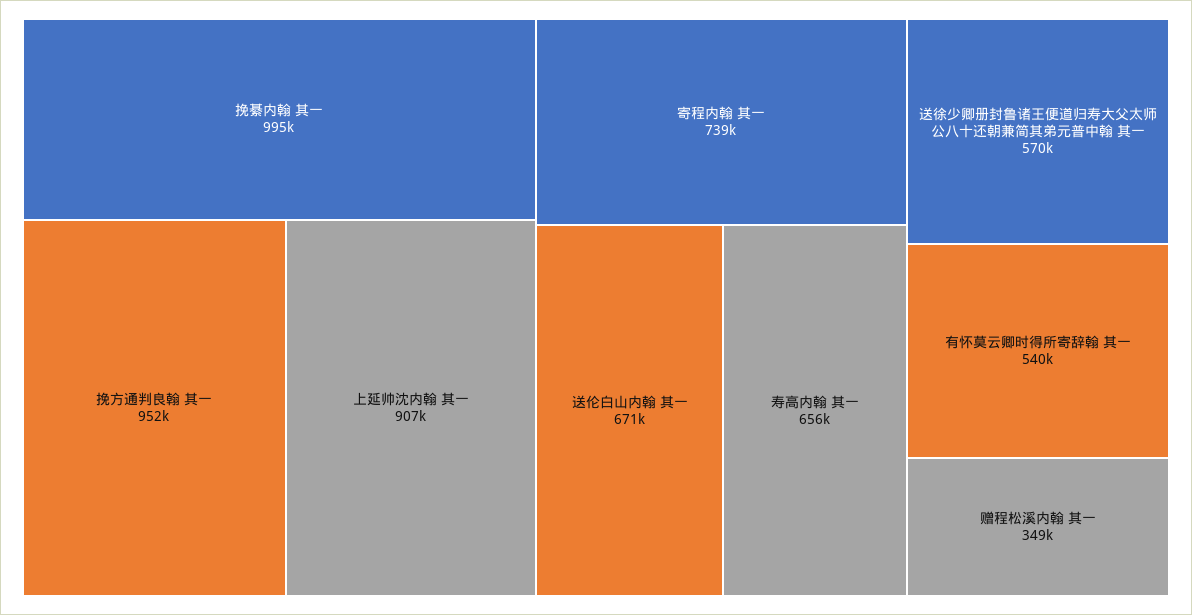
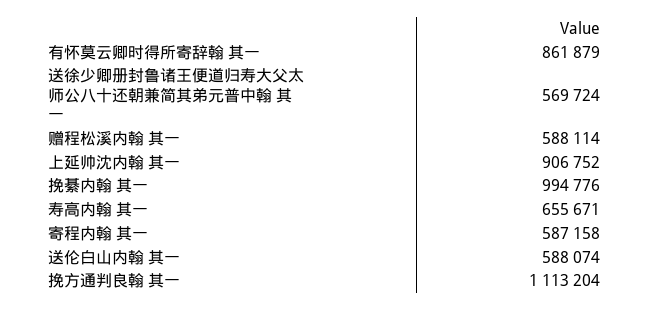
挽方通判良翰 其一: 952000 -> 1113204
寄程内翰 其一: 739000 -> 587158
送伦白山内翰 其一: 671000 -> 588074
有怀莫云卿时得所寄辞翰 其一: 540000 -> 861879
赠程松溪内翰 其一: 349000 -> 588114

